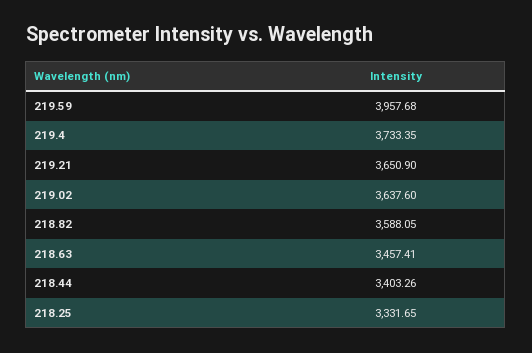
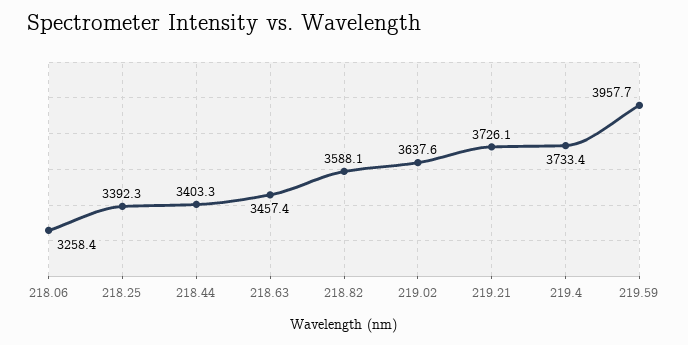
219.21: 3650.9 -> 3726.1
218.25: 3331.65 -> 3392.3
218.06: none -> 3258.4

